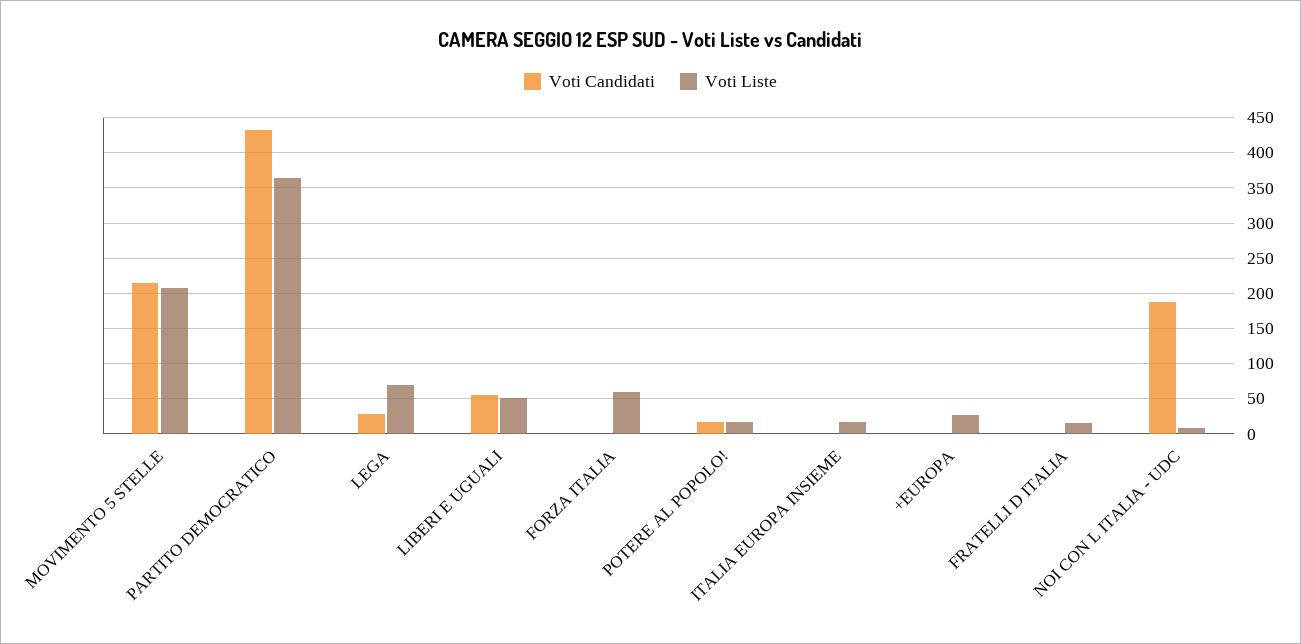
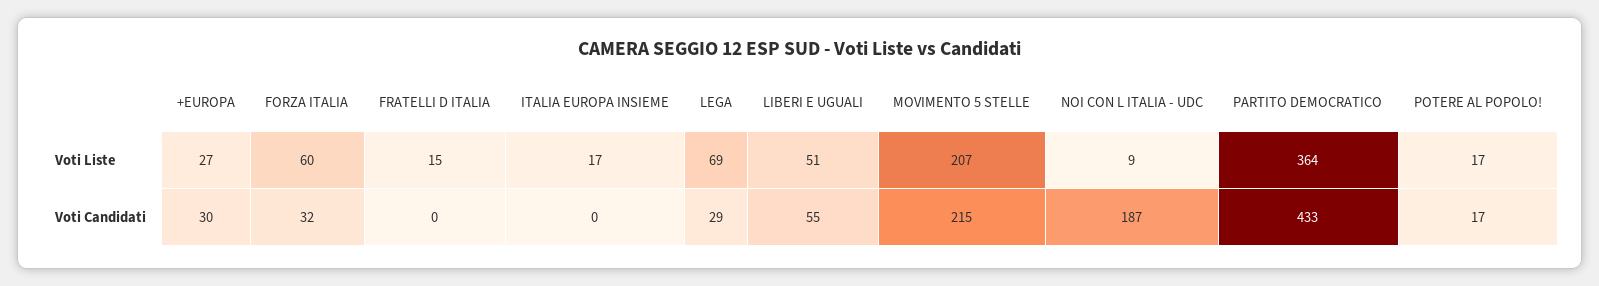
Voti Candidati, FORZA ITALIA: 0 -> 32
Voti Candidati, +EUROPA: 0 -> 30

